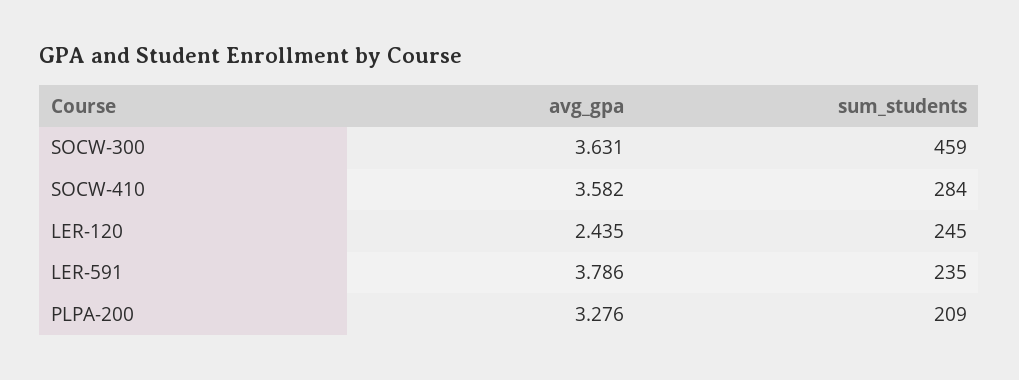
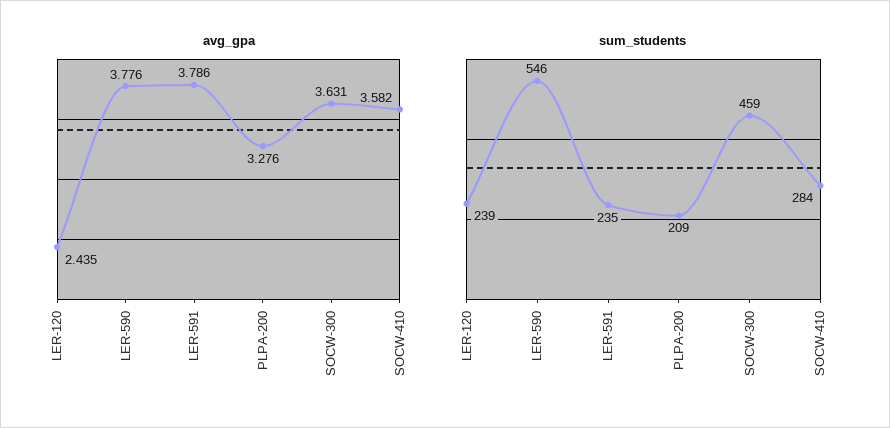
sum_students, LER-120: 245 -> 239
avg_gpa, LER-590: none -> 3.776
sum_students, LER-590: none -> 546

